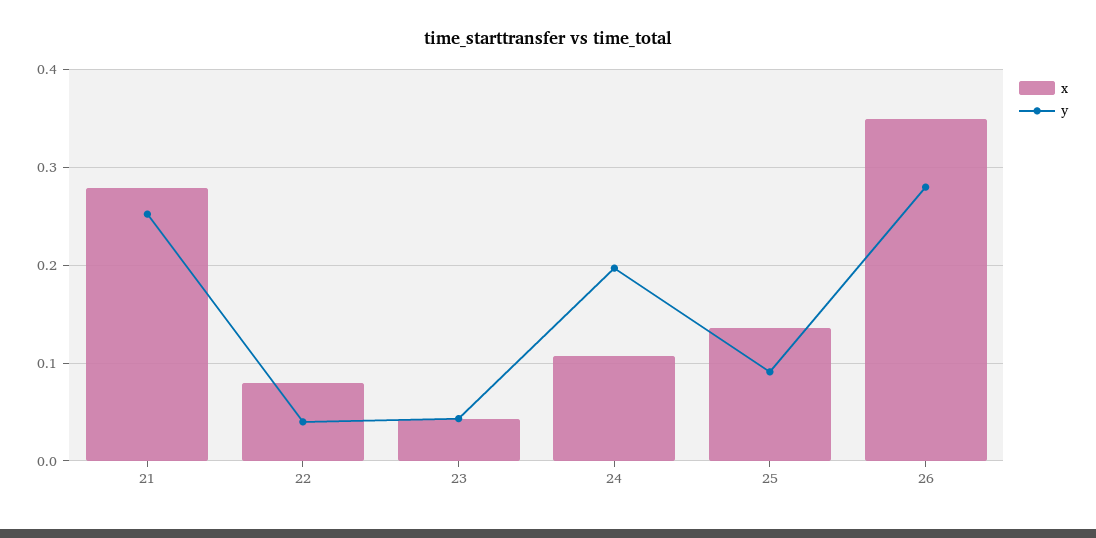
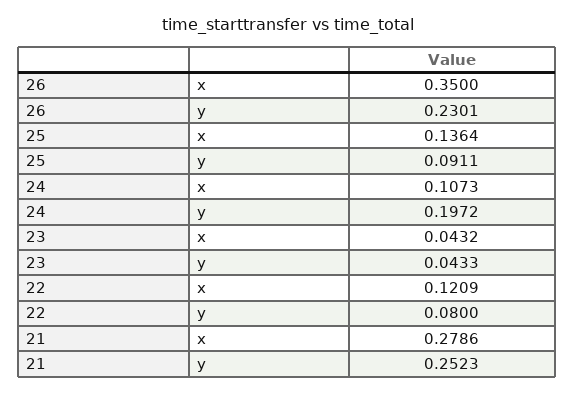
x, 22: 0.08 -> 0.1209
y, 22: 0.04 -> 0.08
y, 26: 0.28 -> 0.2301

